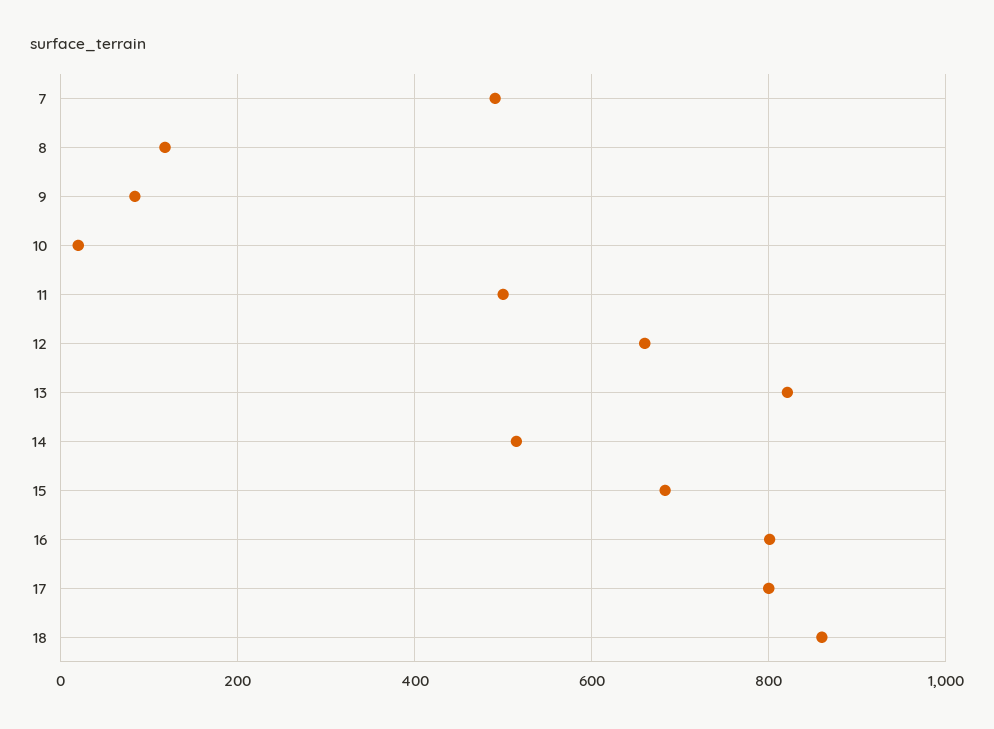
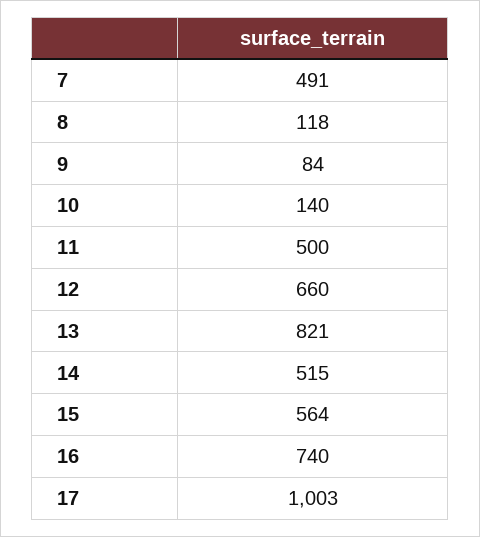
10: 20 -> 140
15: 680 -> 564
16: 800 -> 740
17: 800 -> 1003
18: 860 -> none

